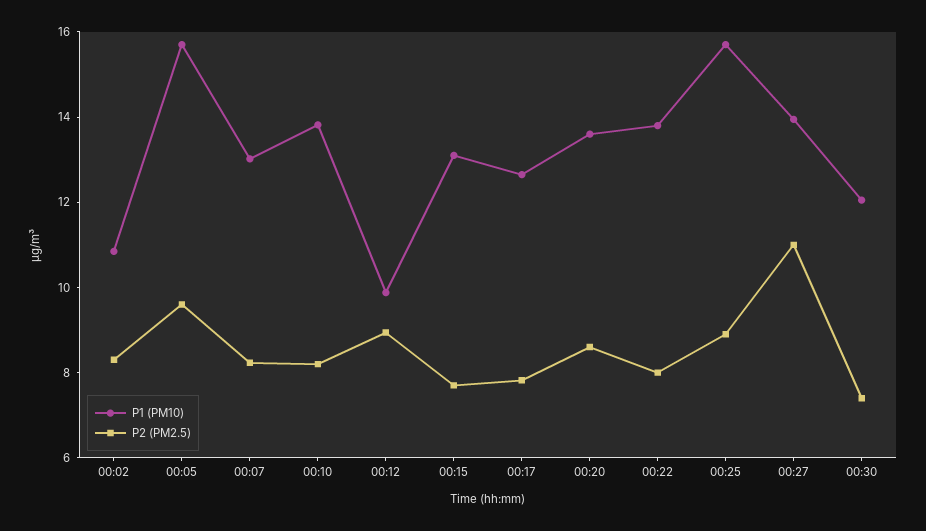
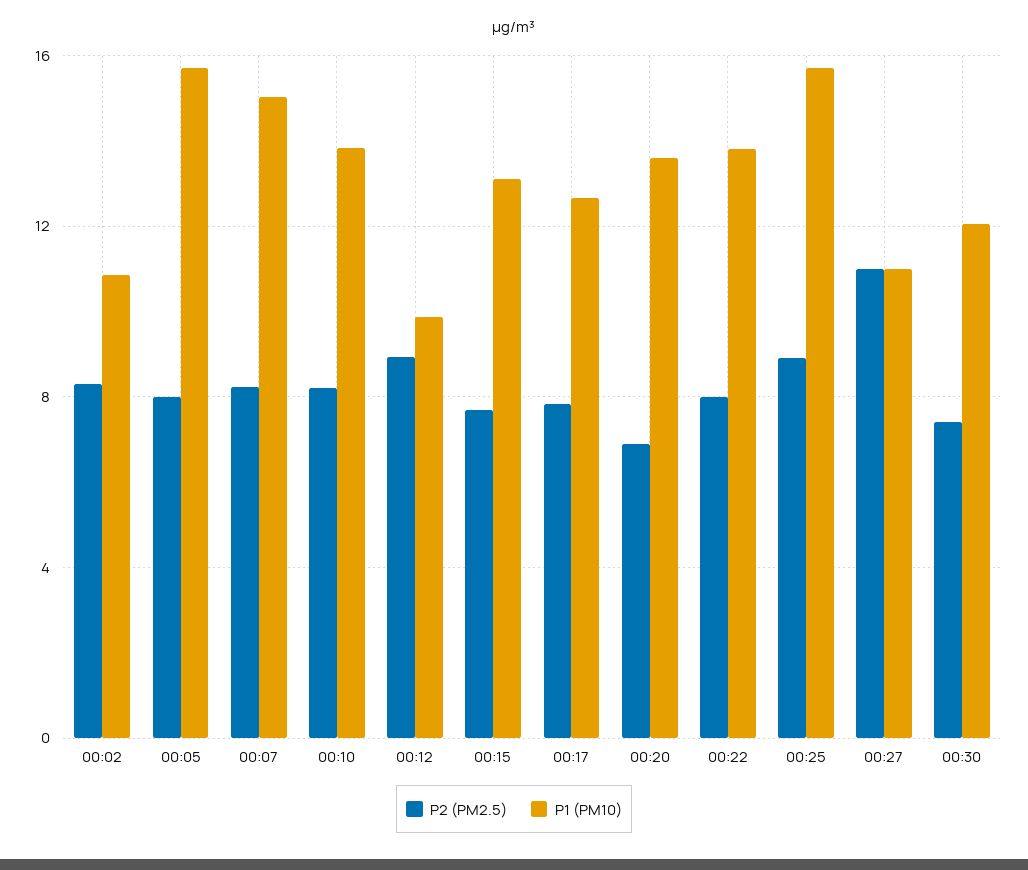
P2 (PM2.5), 00:05: 9.5 -> 8
P1 (PM10), 00:07: 13 -> 15
P2 (PM2.5), 00:20: 8.5 -> 7
P1 (PM10), 00:27: 14 -> 11

